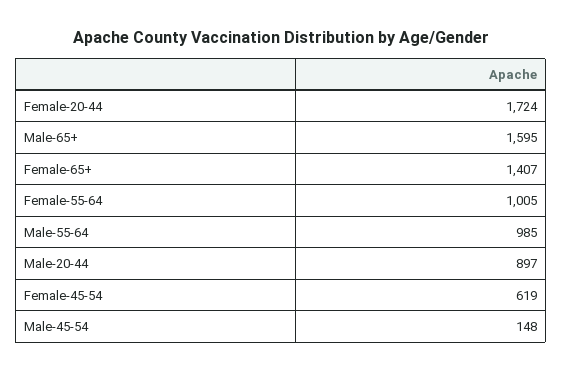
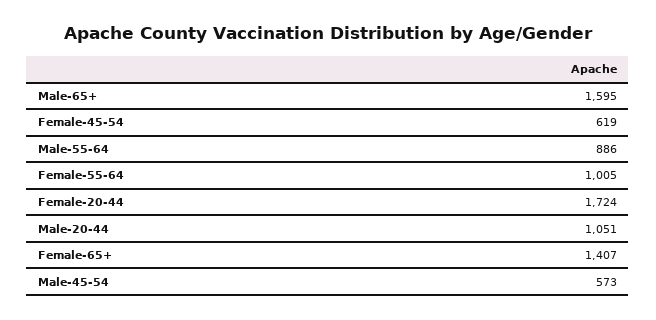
Male-55-64: 985 -> 886
Male-20-44: 897 -> 1051
Male-45-54: 148 -> 573

